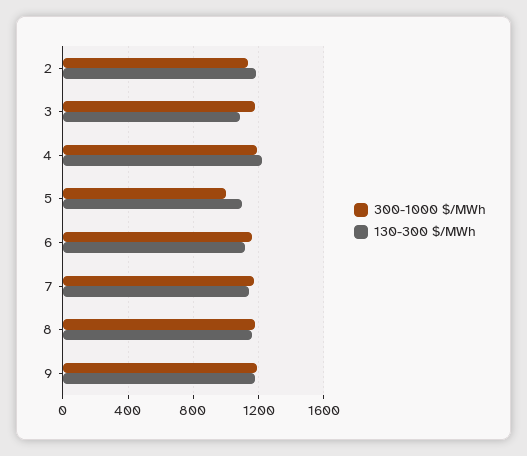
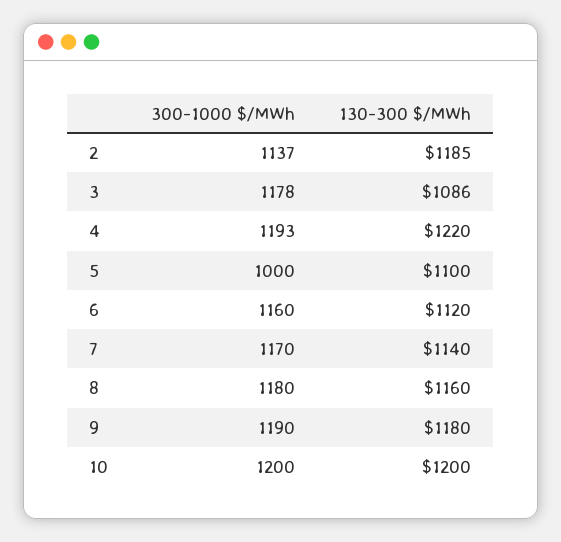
300-1000 $/MWh, 10: none -> 1200
130-300 $/MWh, 10: none -> 1200

